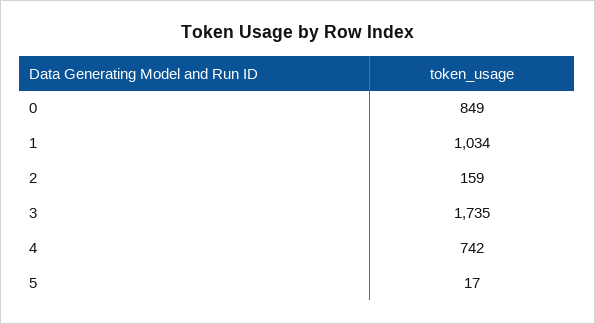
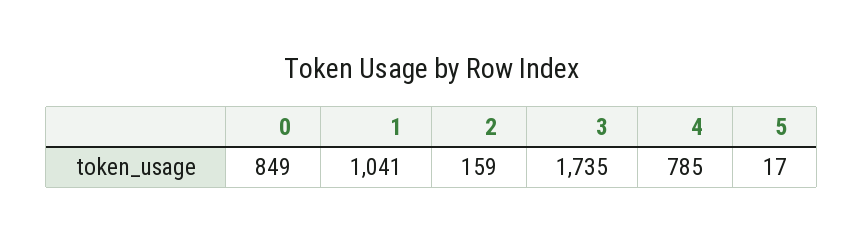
1: 1034 -> 1041
4: 742 -> 785

